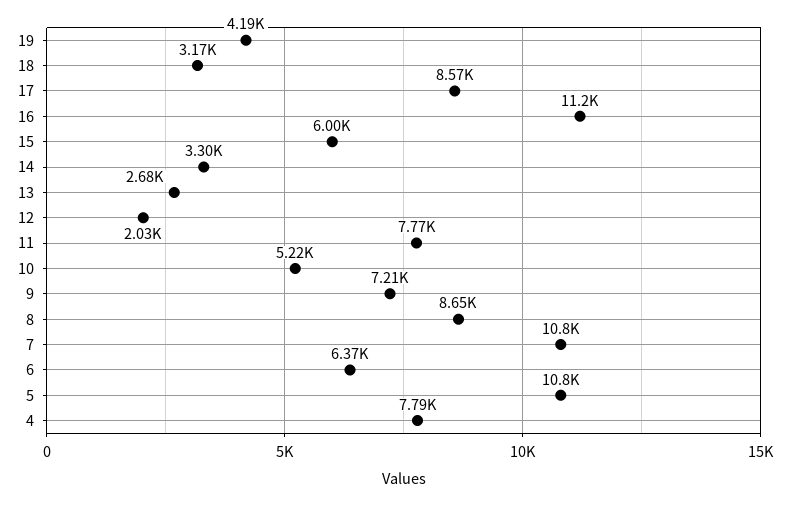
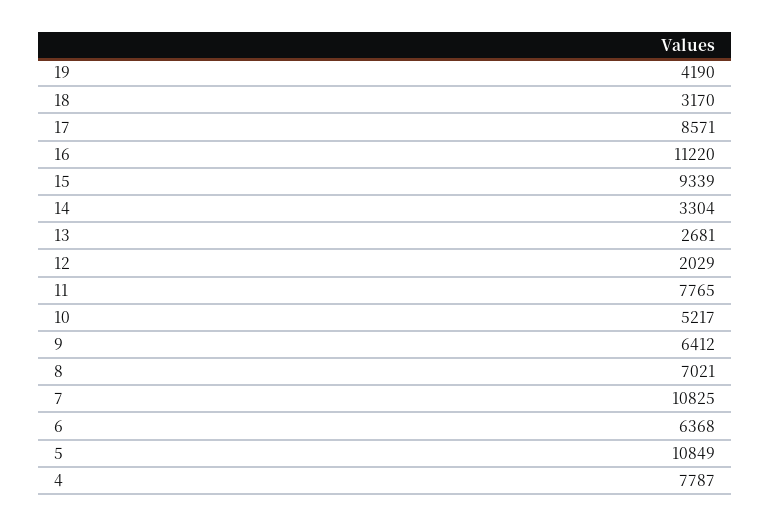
15: 6000 -> 9339
9: 7210 -> 6412
8: 8650 -> 7021

